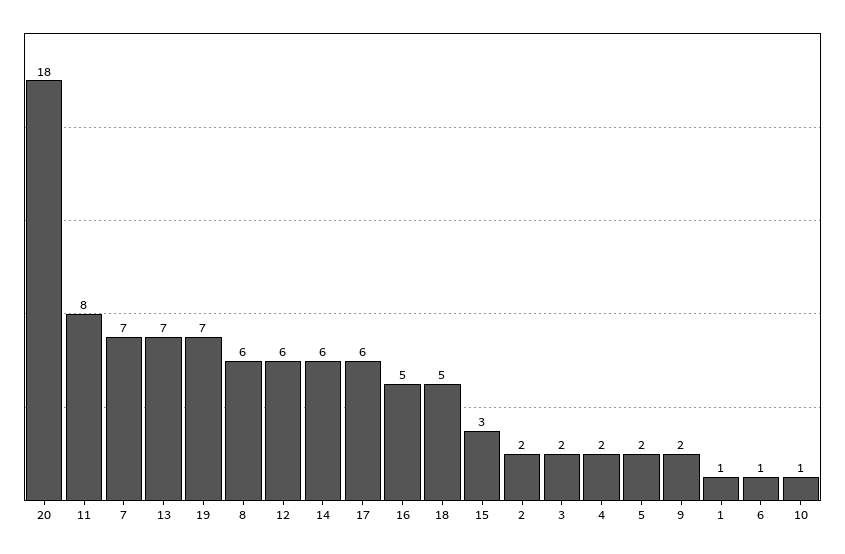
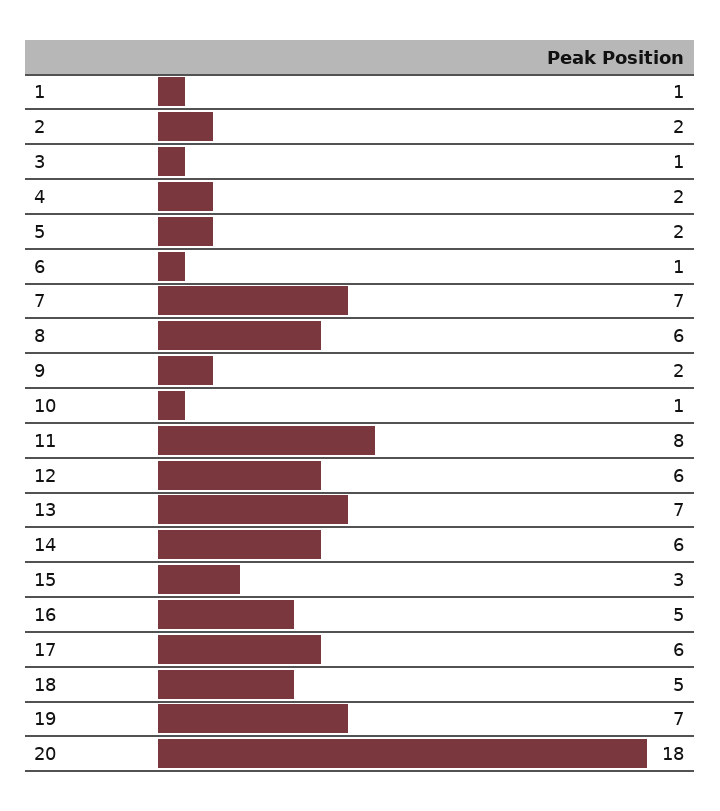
3: 2 -> 1

